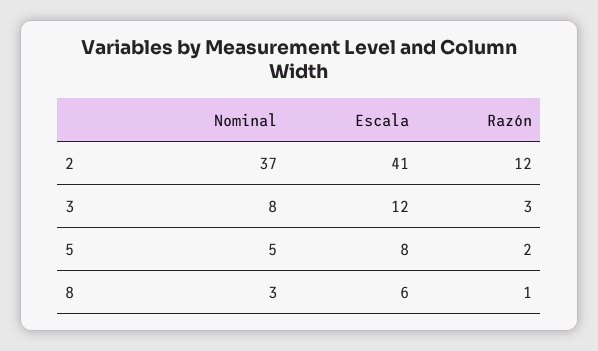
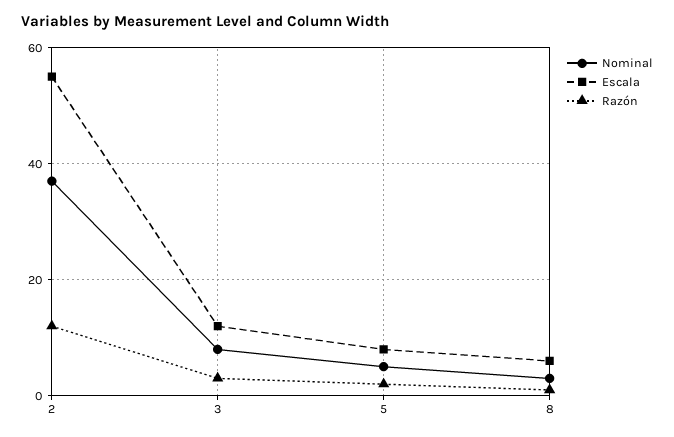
Escala, 2: 41 -> 55

